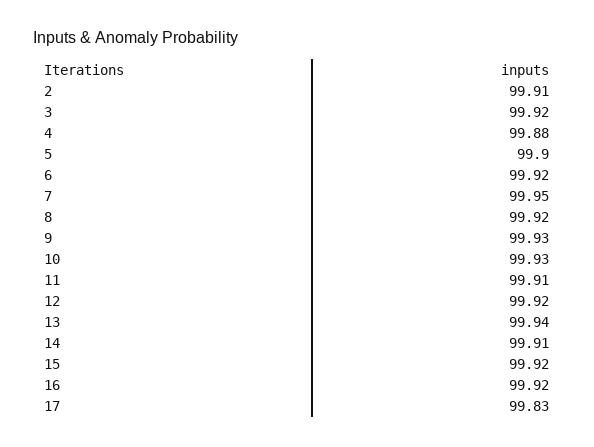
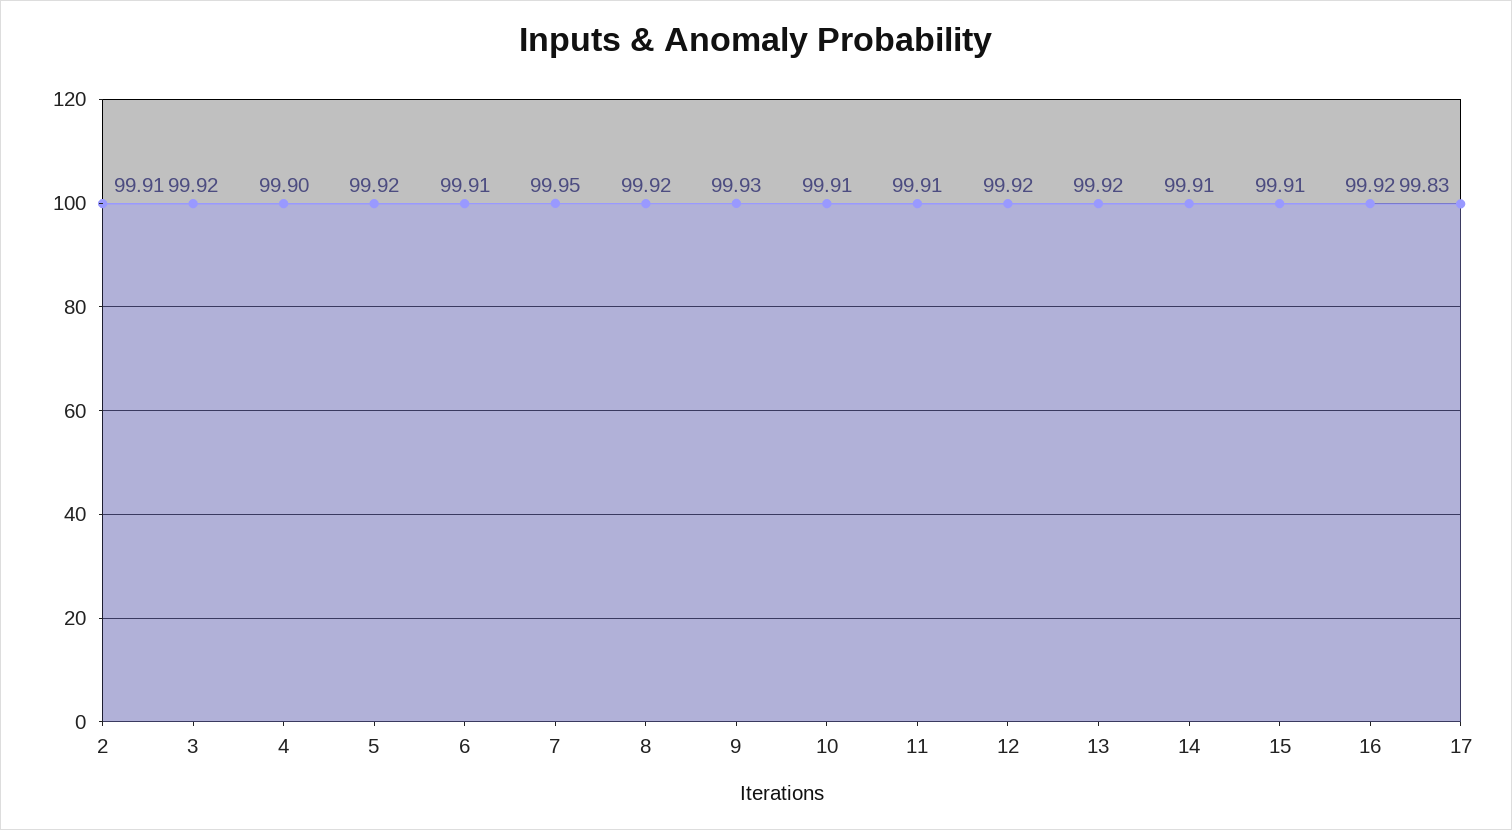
4: 99.88 -> 99.9
5: 99.9 -> 99.92
6: 99.92 -> 99.91
10: 99.93 -> 99.91
13: 99.94 -> 99.92
15: 99.92 -> 99.91

